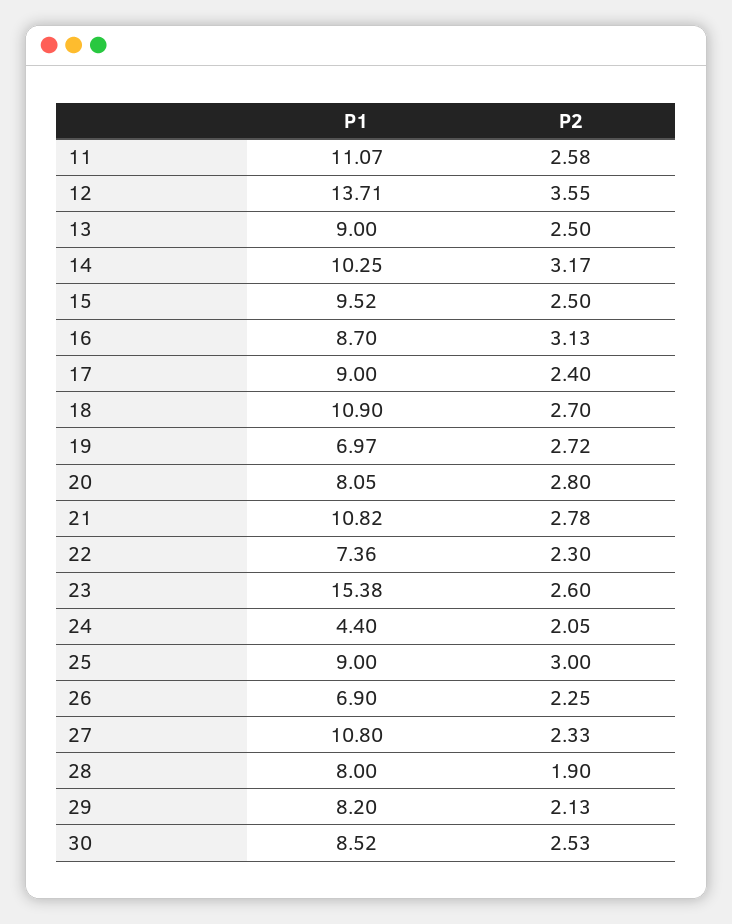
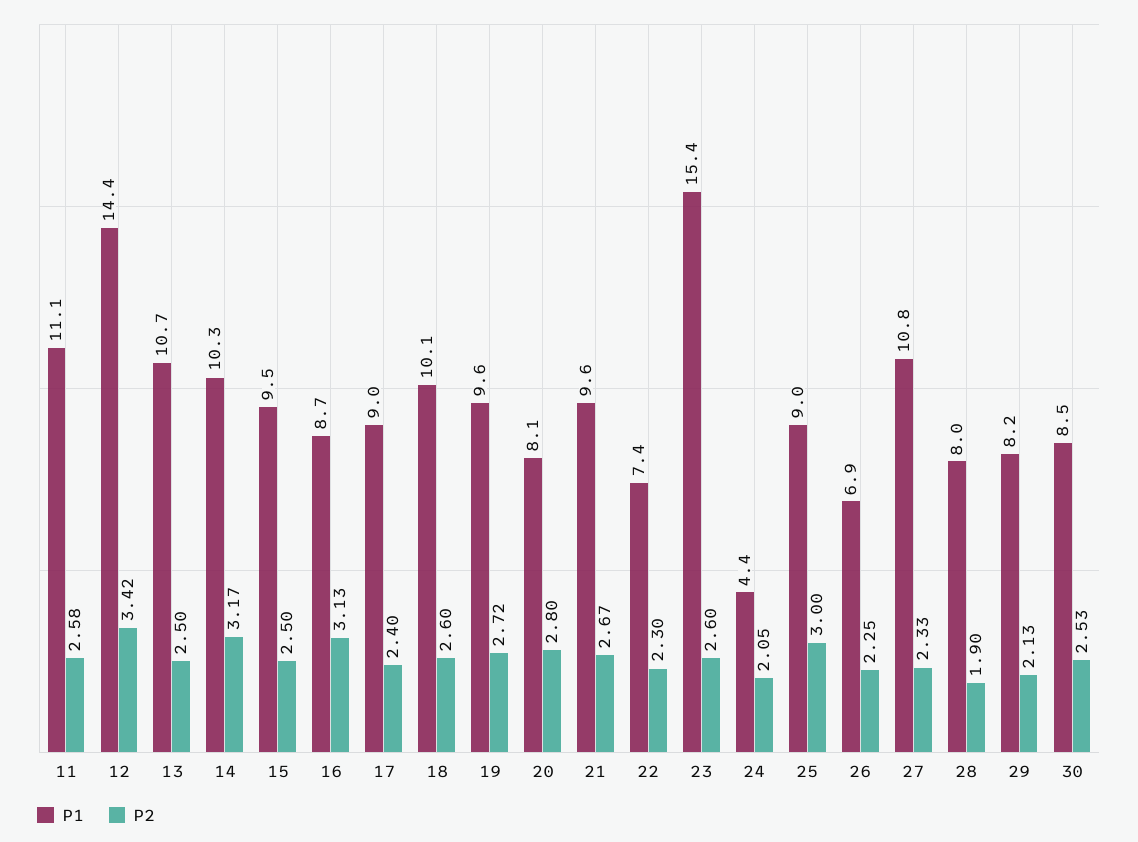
P1, 12: 13.71 -> 14.4
P2, 12: 3.55 -> 3.42
P1, 13: 9 -> 10.7
P1, 18: 10.9 -> 10.1
P2, 18: 2.7 -> 2.6
P1, 19: 6.97 -> 9.6
P1, 21: 10.82 -> 9.6
P2, 21: 2.78 -> 2.67

